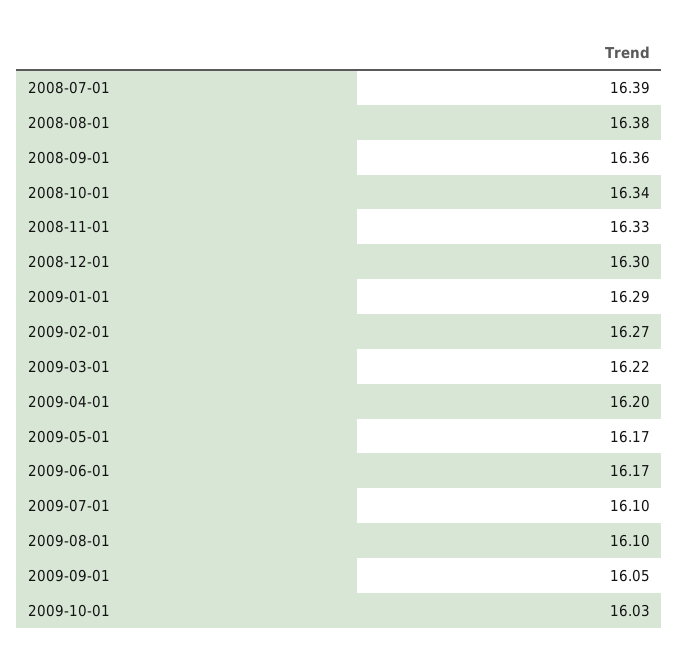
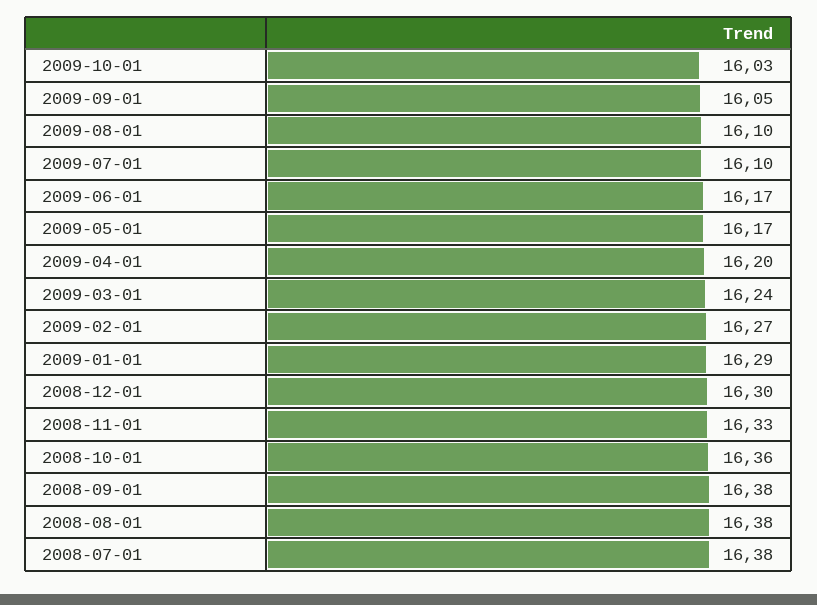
2008-07-01: 16.39 -> 16.38
2008-09-01: 16.36 -> 16.38
2008-10-01: 16.34 -> 16.36
2009-03-01: 16.22 -> 16.24

